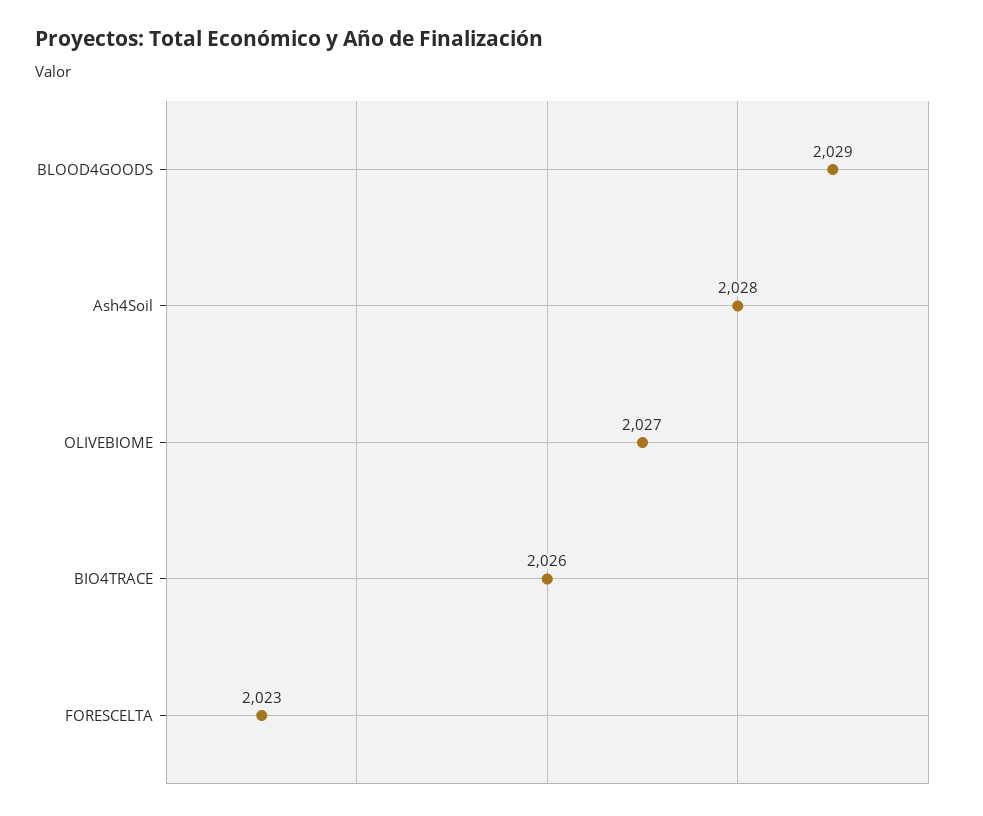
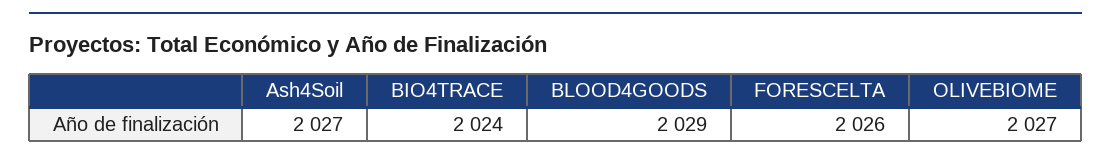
Ash4Soil: 2028 -> 2027
BIO4TRACE: 2026 -> 2024
FORESCELTA: 2023 -> 2026

